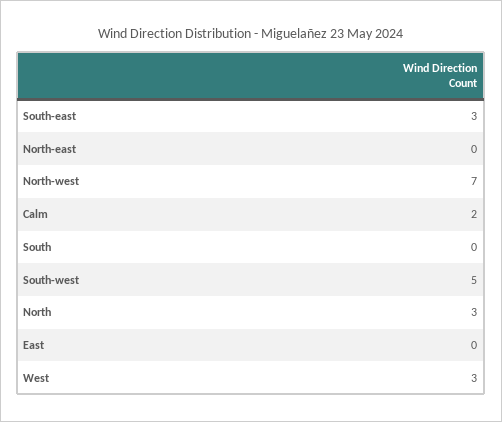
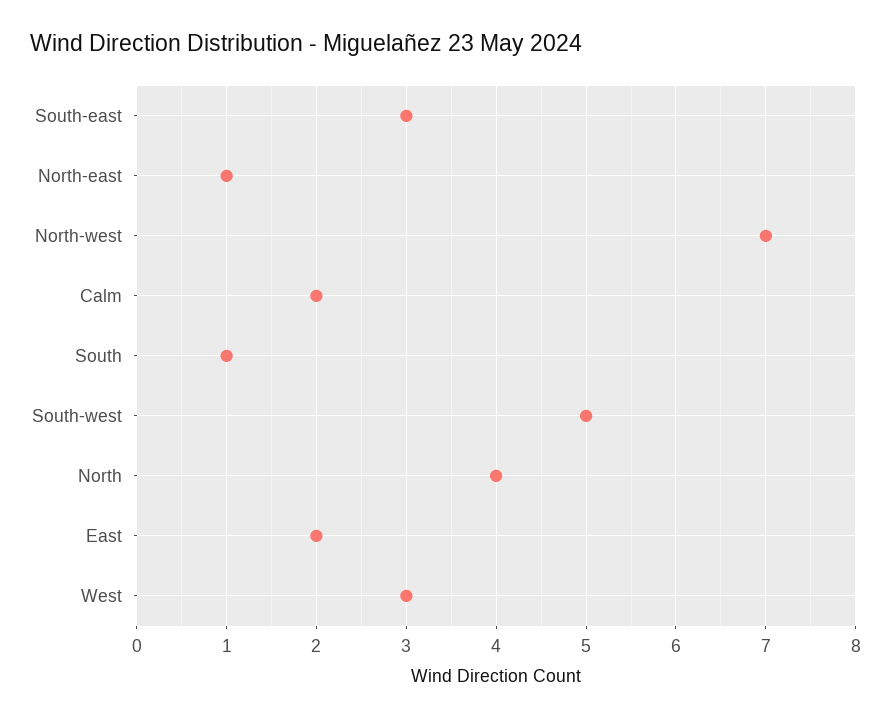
North-east: 0 -> 1
South: 0 -> 1
North: 3 -> 4
East: 0 -> 2

